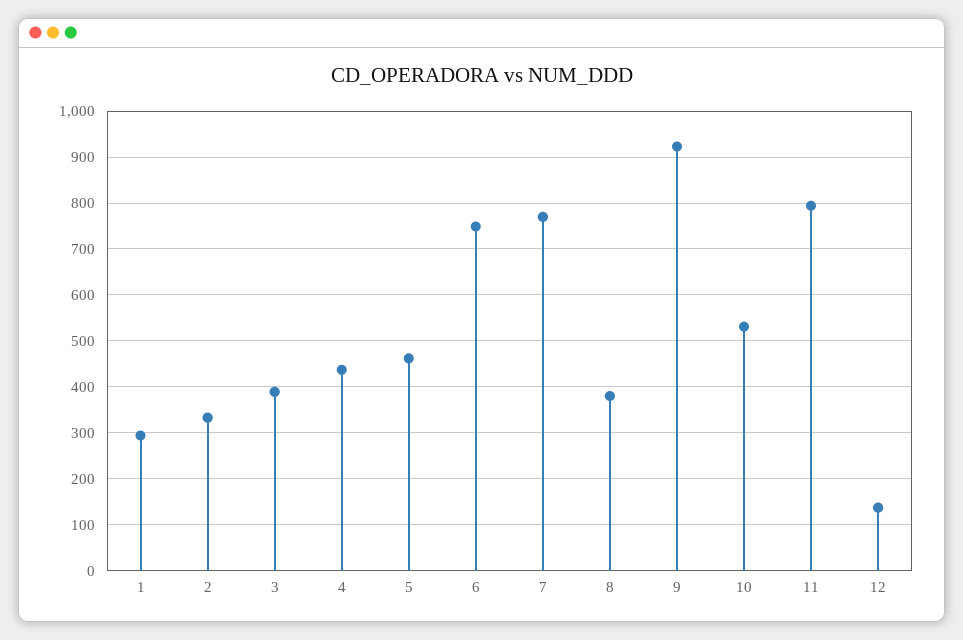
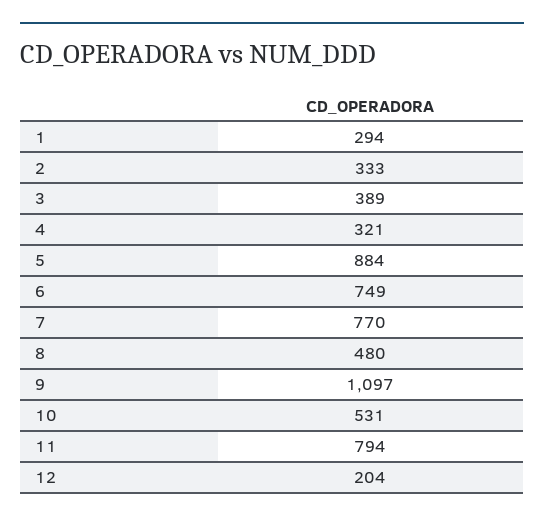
4: 440 -> 321
5: 460 -> 884
8: 380 -> 480
9: 920 -> 1097
12: 140 -> 204

